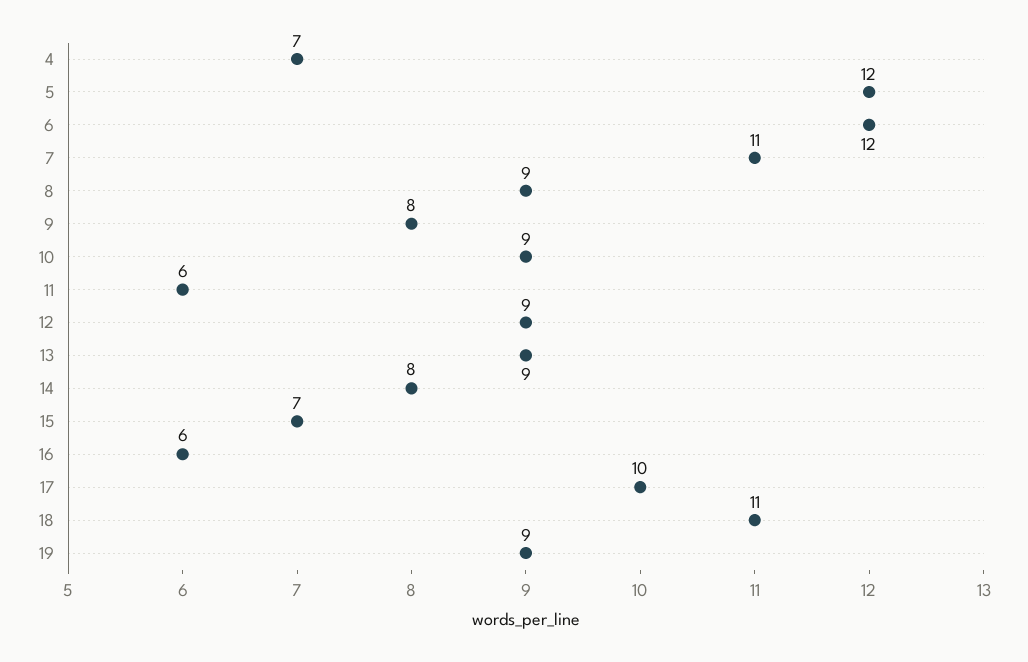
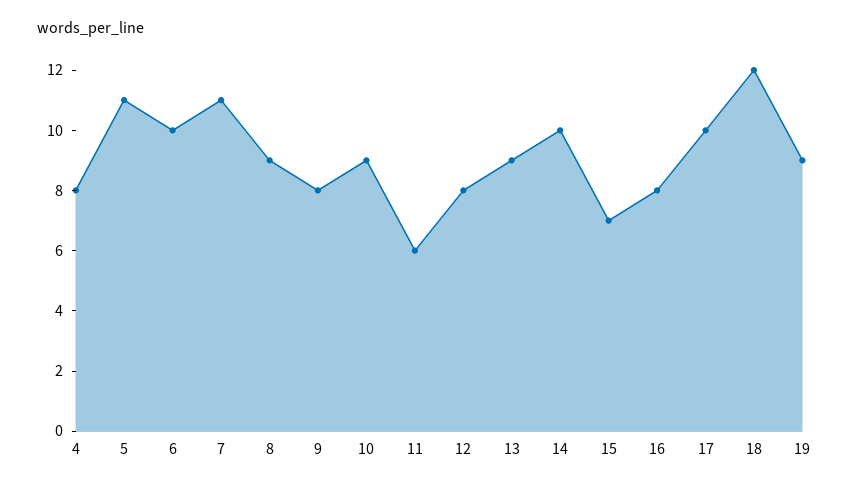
4: 7 -> 8
5: 12 -> 11
6: 12 -> 10
12: 9 -> 8
14: 8 -> 10
16: 6 -> 8
18: 11 -> 12

